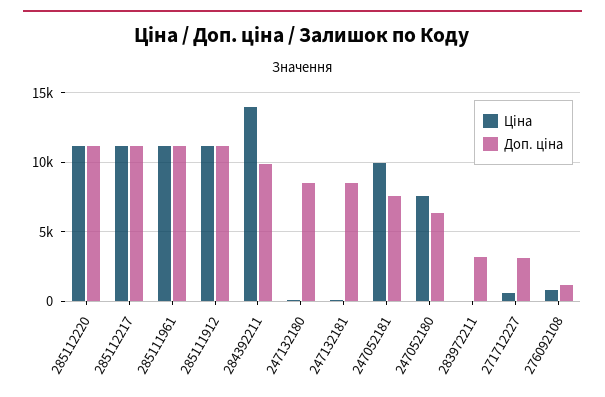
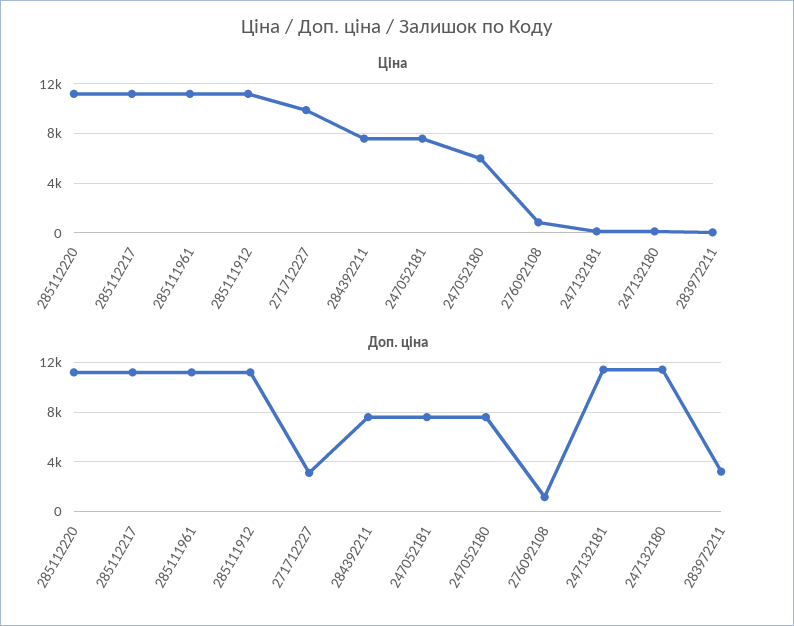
Ціна, 284392211: 14000 -> 7500
Доп. ціна, 284392211: 10000 -> 7500
Доп. ціна, 247132180: 8500 -> 11500
Доп. ціна, 247132181: 8500 -> 11500
Ціна, 247052181: 10000 -> 7500
Ціна, 247052180: 7500 -> 6000
Доп. ціна, 247052180: 6500 -> 7500
Ціна, 271712227: 500 -> 10000

